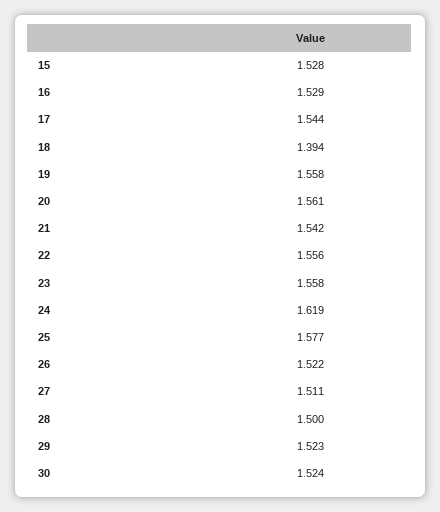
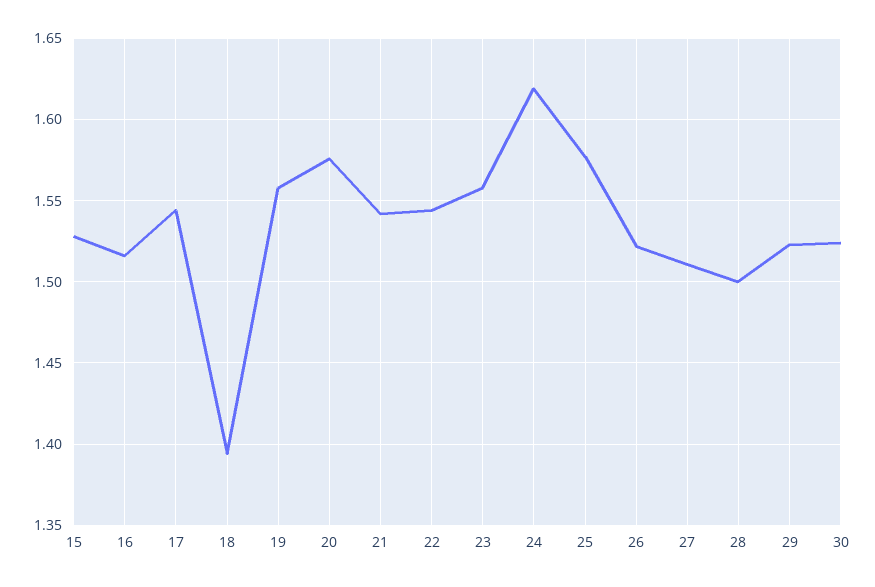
16: 1.529 -> 1.515
20: 1.561 -> 1.575
22: 1.556 -> 1.545

